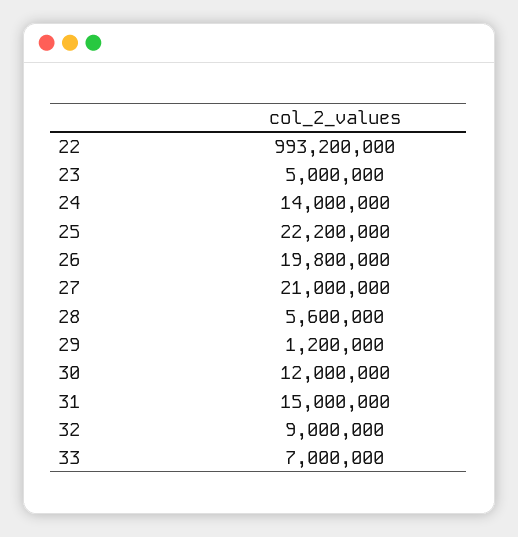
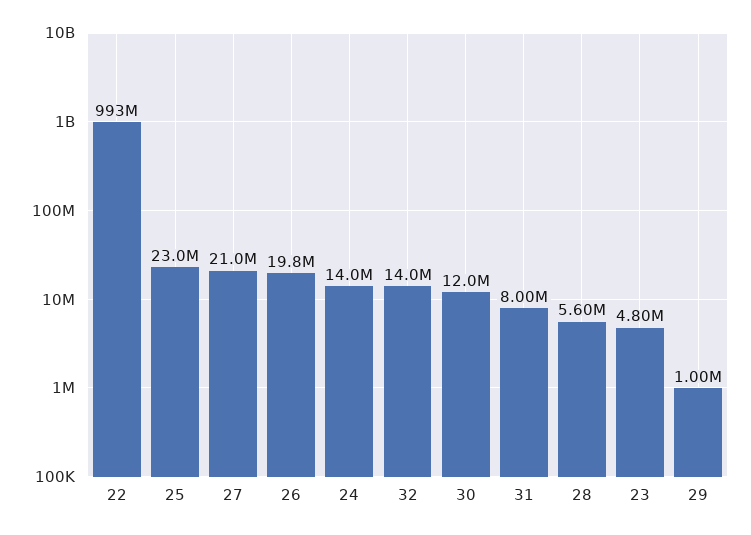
23: 5000000 -> 4800000
25: 22200000 -> 23000000
29: 1200000 -> 1000000
31: 15000000 -> 8000000
32: 9000000 -> 14000000
33: 7000000 -> none

